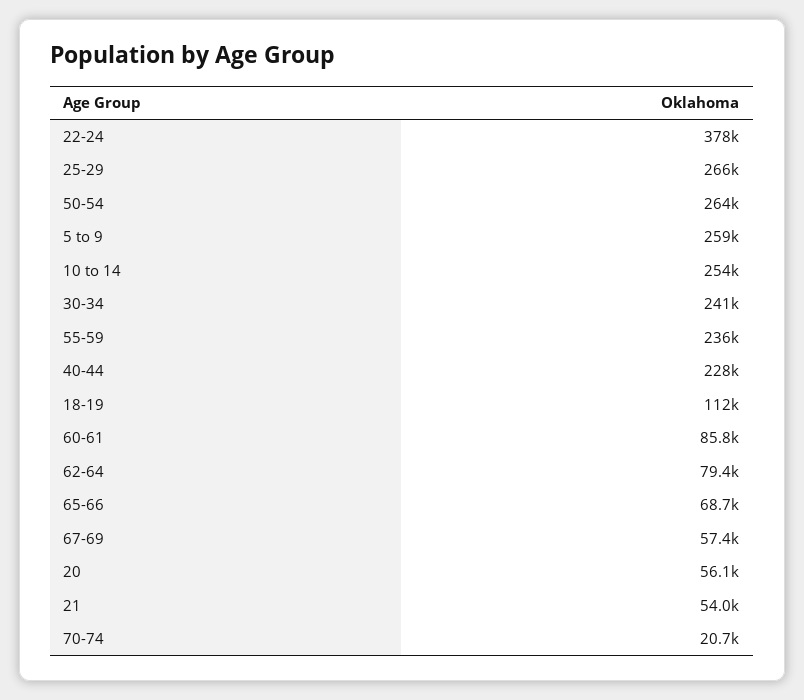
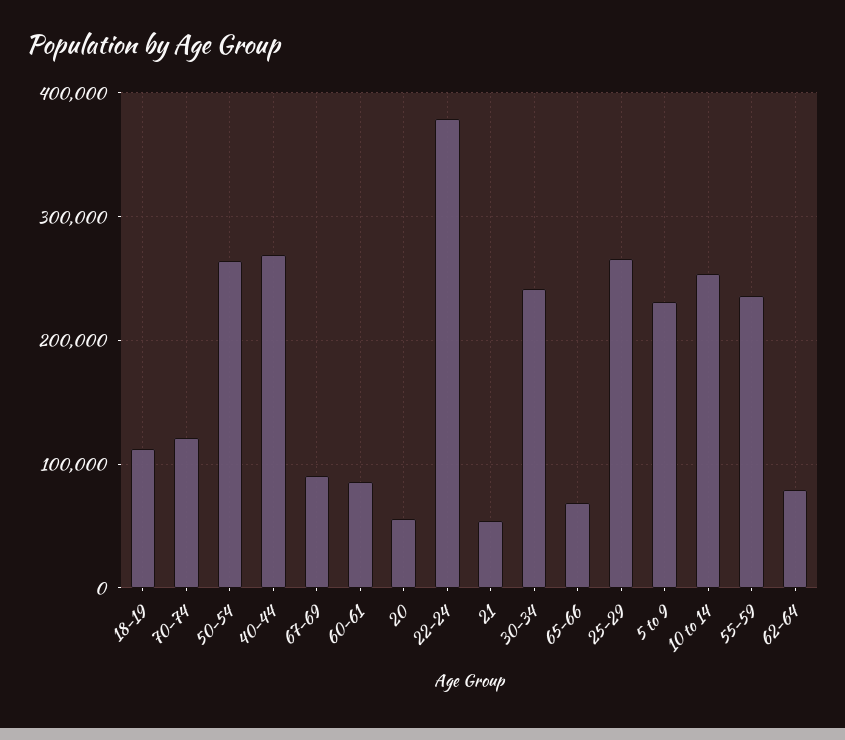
5 to 9: 259000 -> 230000
40-44: 228000 -> 270000
67-69: 57400 -> 90000
70-74: 20700 -> 120000

